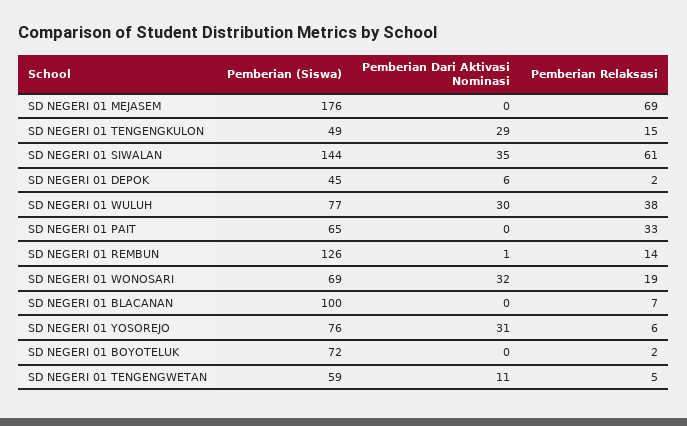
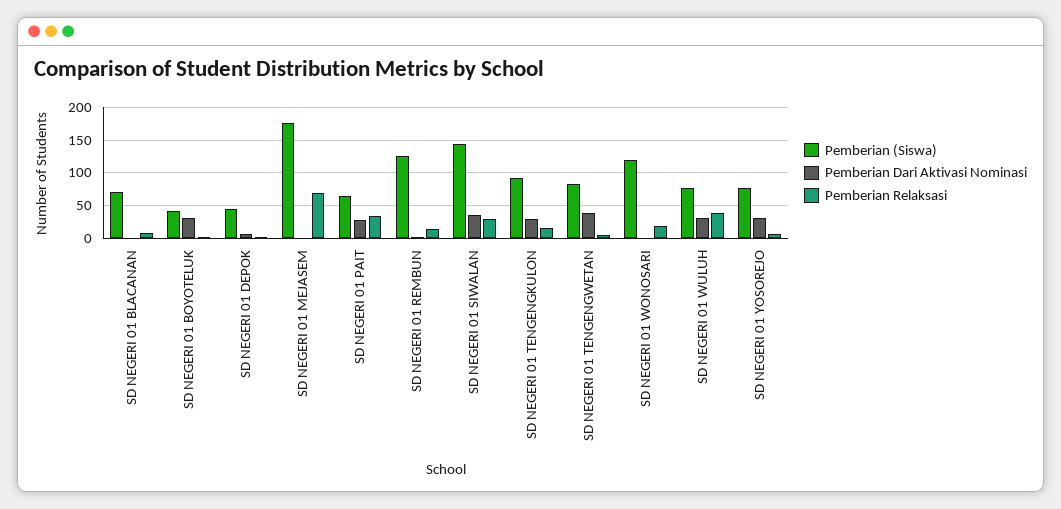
Pemberian (Siswa), SD NEGERI 01 TENGENGKULON: 49 -> 90
Pemberian Relaksasi, SD NEGERI 01 SIWALAN: 61 -> 30
Pemberian Dari Aktivasi Nominasi, SD NEGERI 01 PAIT: 0 -> 30
Pemberian (Siswa), SD NEGERI 01 WONOSARI: 69 -> 120
Pemberian Dari Aktivasi Nominasi, SD NEGERI 01 WONOSARI: 32 -> 0
Pemberian (Siswa), SD NEGERI 01 BLACANAN: 100 -> 70
Pemberian (Siswa), SD NEGERI 01 BOYOTELUK: 72 -> 40
Pemberian Dari Aktivasi Nominasi, SD NEGERI 01 BOYOTELUK: 0 -> 30
Pemberian (Siswa), SD NEGERI 01 TENGENGWETAN: 59 -> 80
Pemberian Dari Aktivasi Nominasi, SD NEGERI 01 TENGENGWETAN: 11 -> 40

